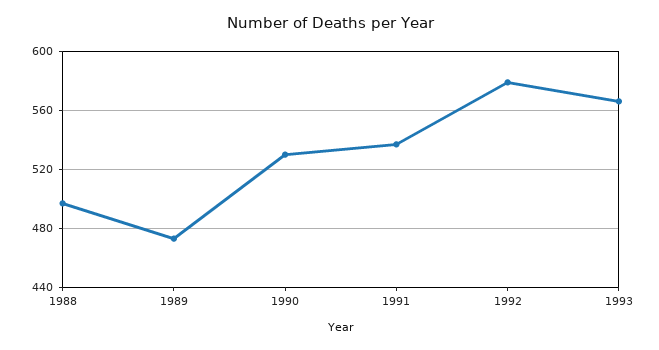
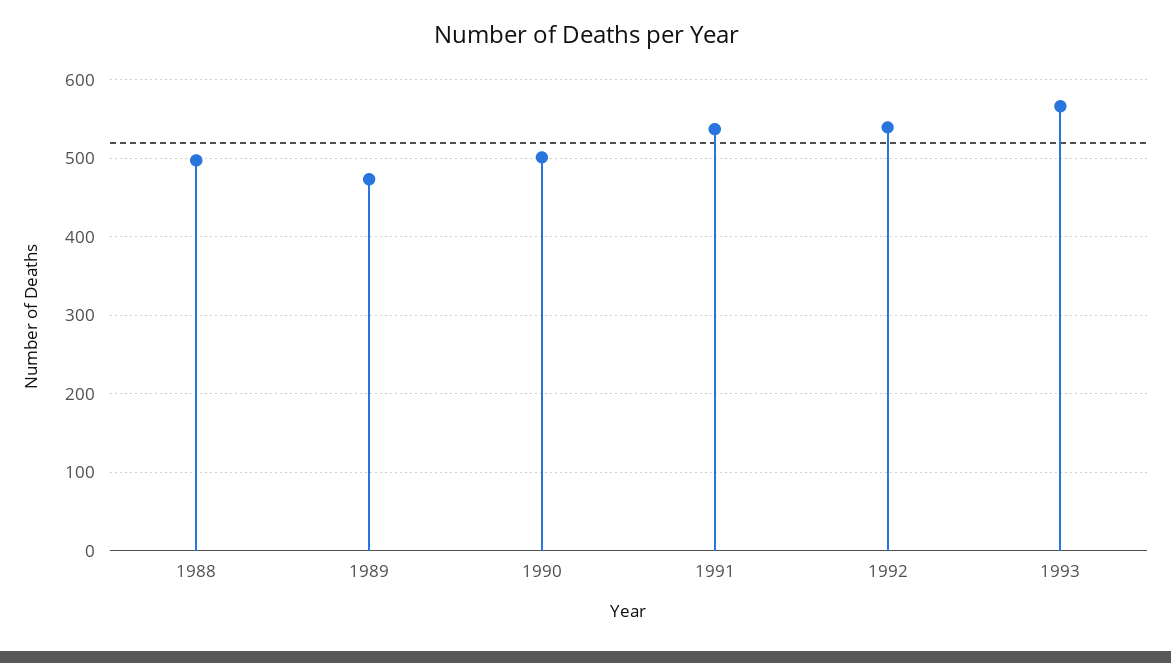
1990: 530 -> 500
1992: 580 -> 540

